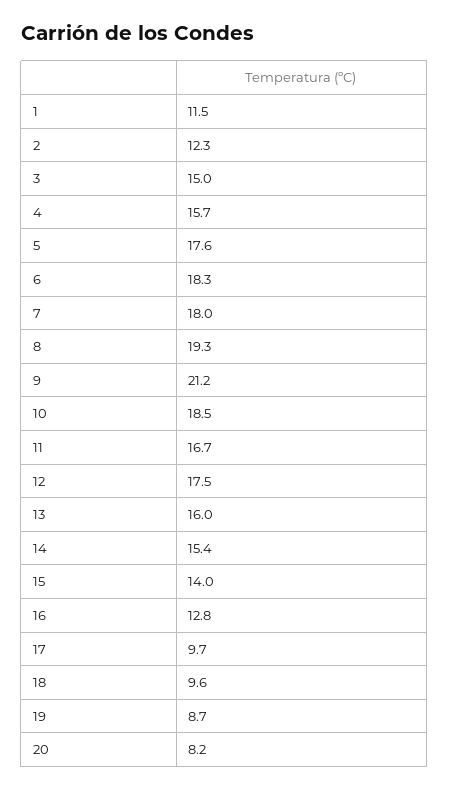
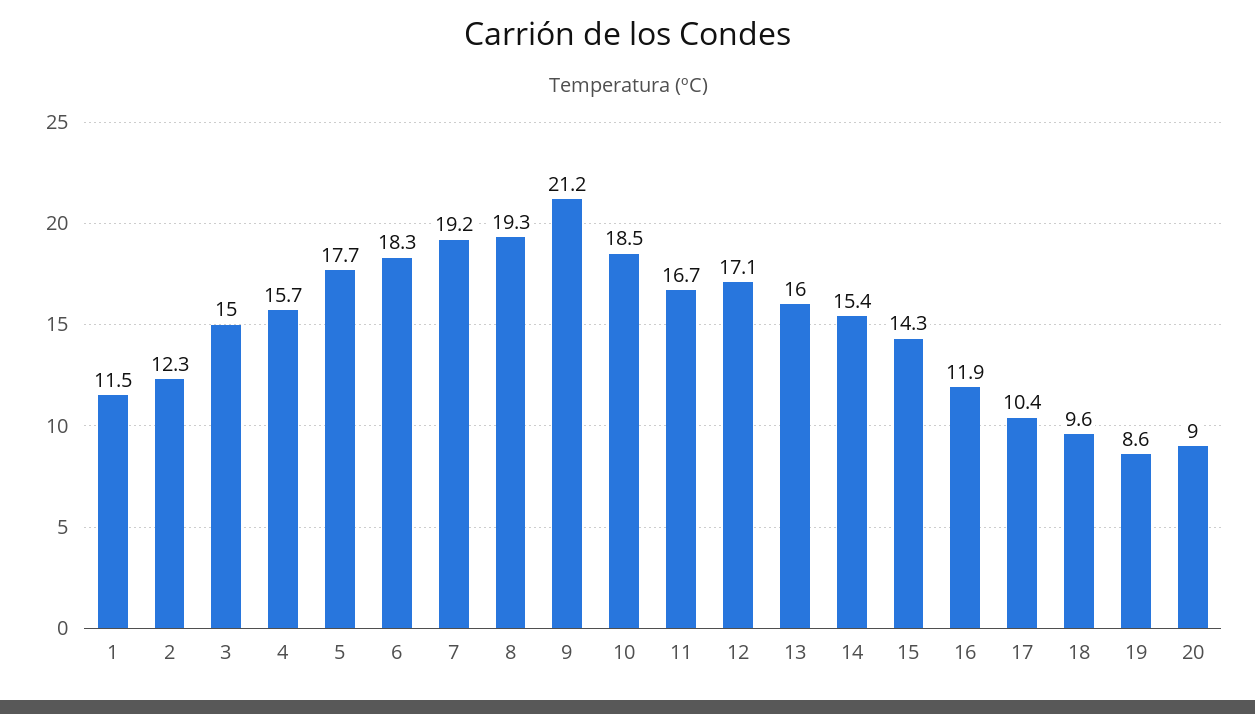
5: 17.6 -> 17.7
7: 18 -> 19.2
12: 17.5 -> 17.1
15: 14 -> 14.3
16: 12.8 -> 11.9
17: 9.7 -> 10.4
19: 8.7 -> 8.6
20: 8.2 -> 9

